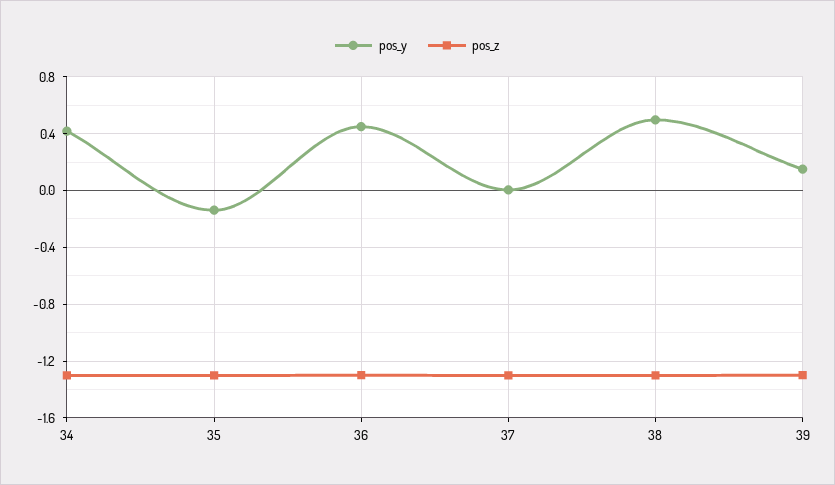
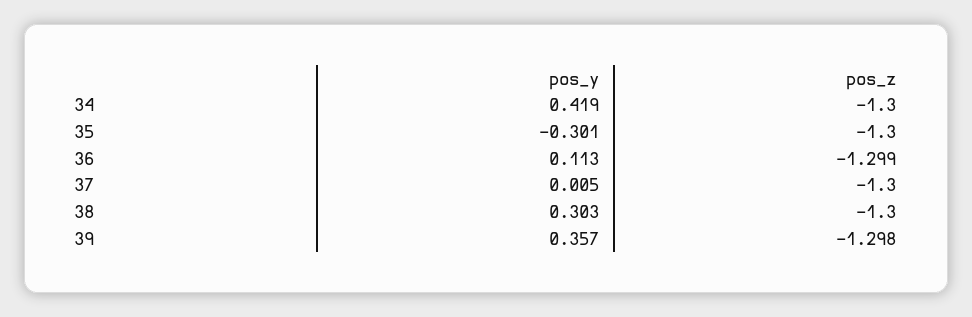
pos_y, 35: -0.15 -> -0.301
pos_y, 36: 0.45 -> 0.113
pos_y, 38: 0.5 -> 0.303
pos_y, 39: 0.15 -> 0.357

